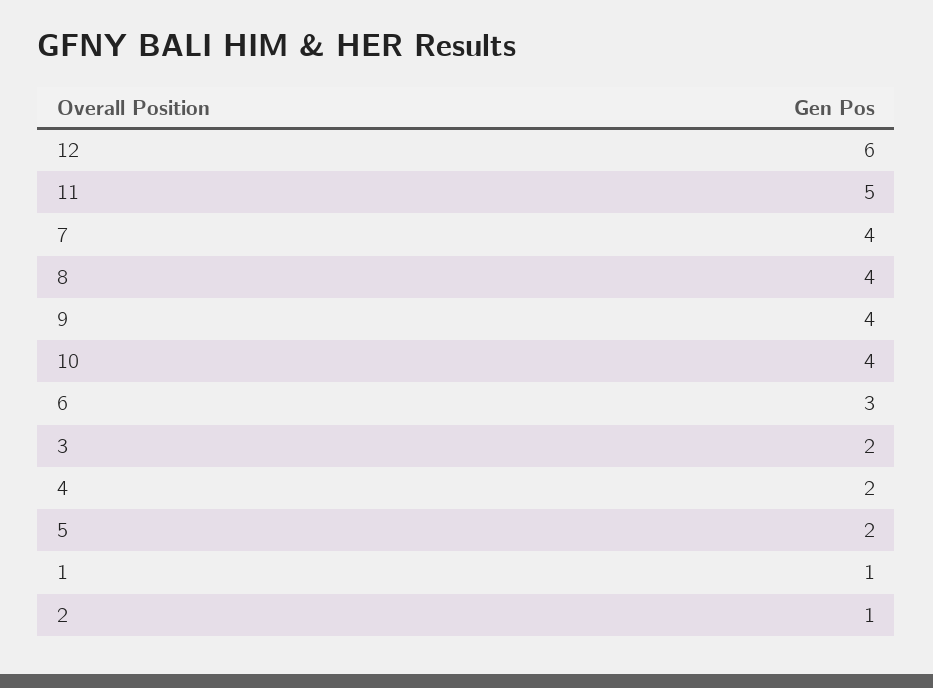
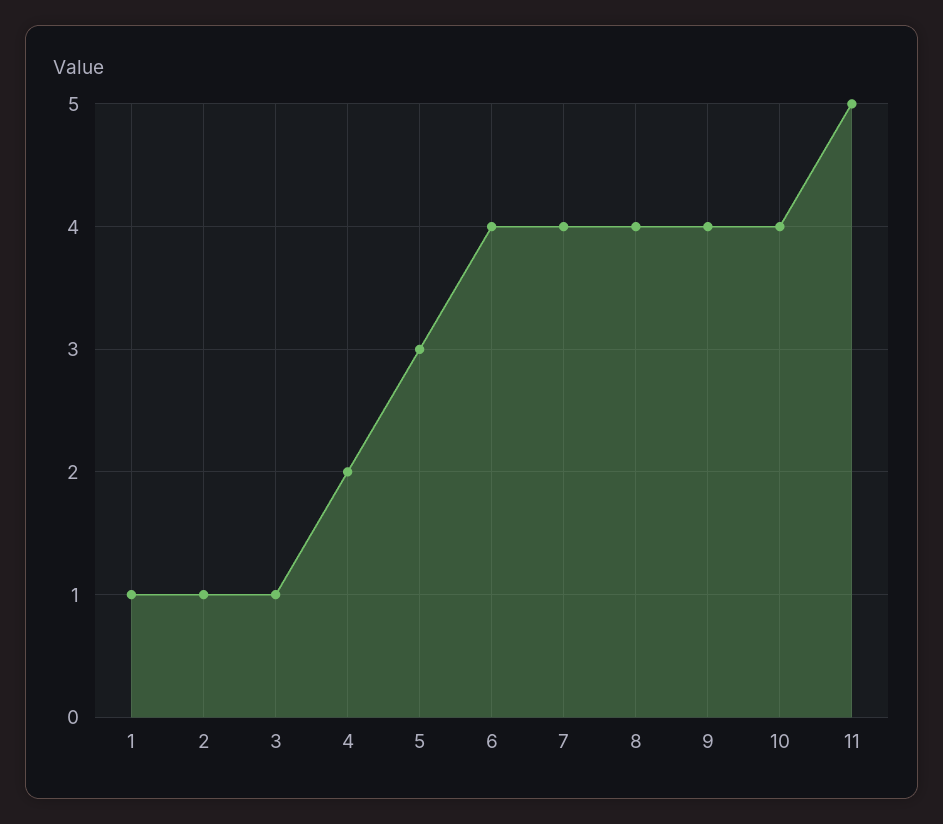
12: 6 -> none
6: 3 -> 4
3: 2 -> 1
5: 2 -> 3

